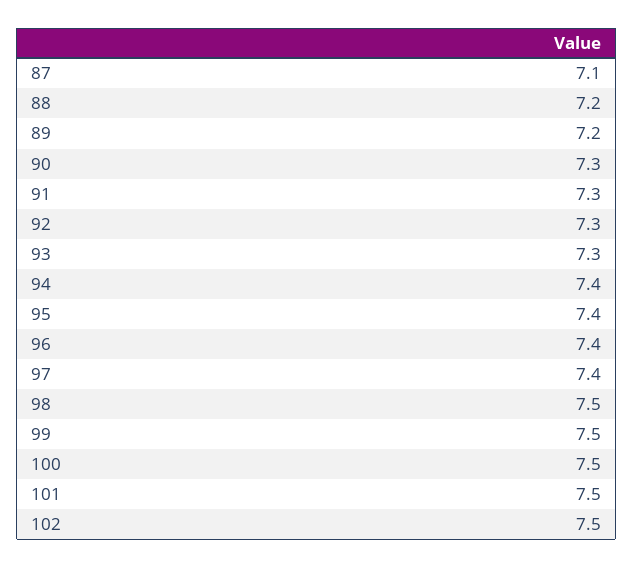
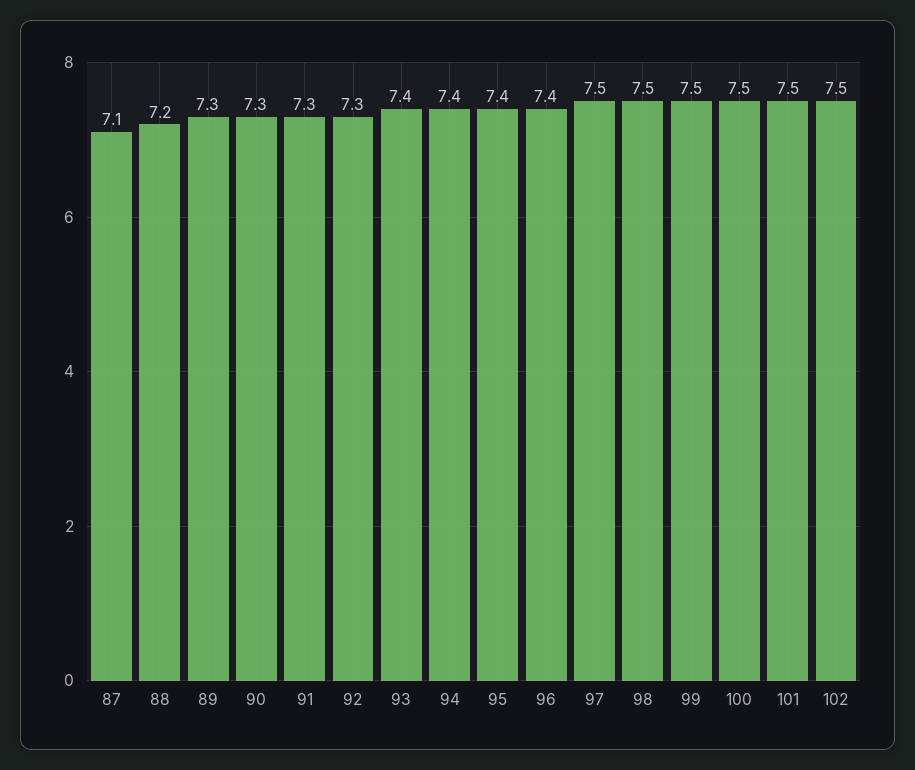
89: 7.2 -> 7.3
93: 7.3 -> 7.4
97: 7.4 -> 7.5

